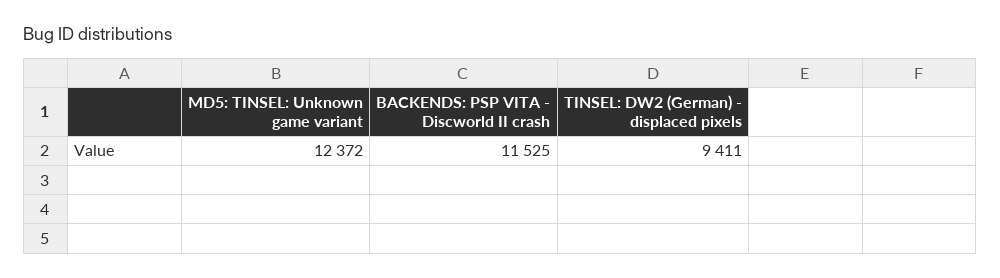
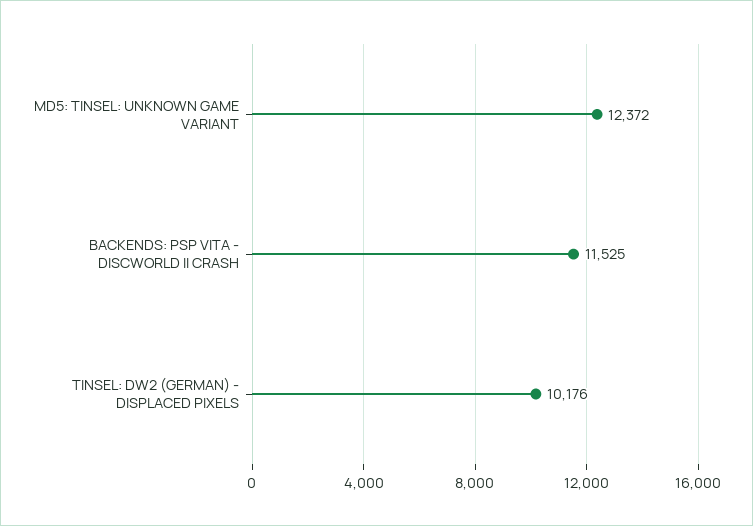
TINSEL: DW2 (German) - displaced pixels: 9411 -> 10176

